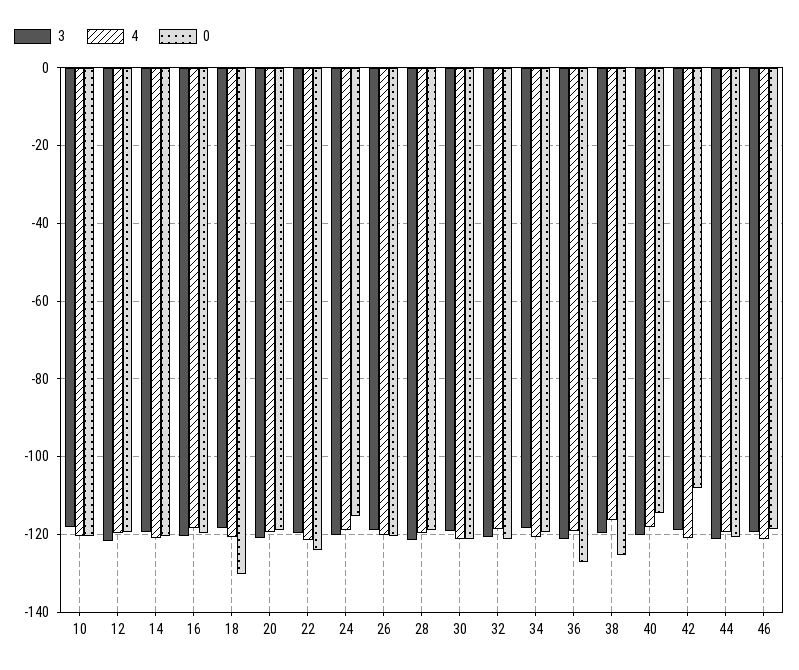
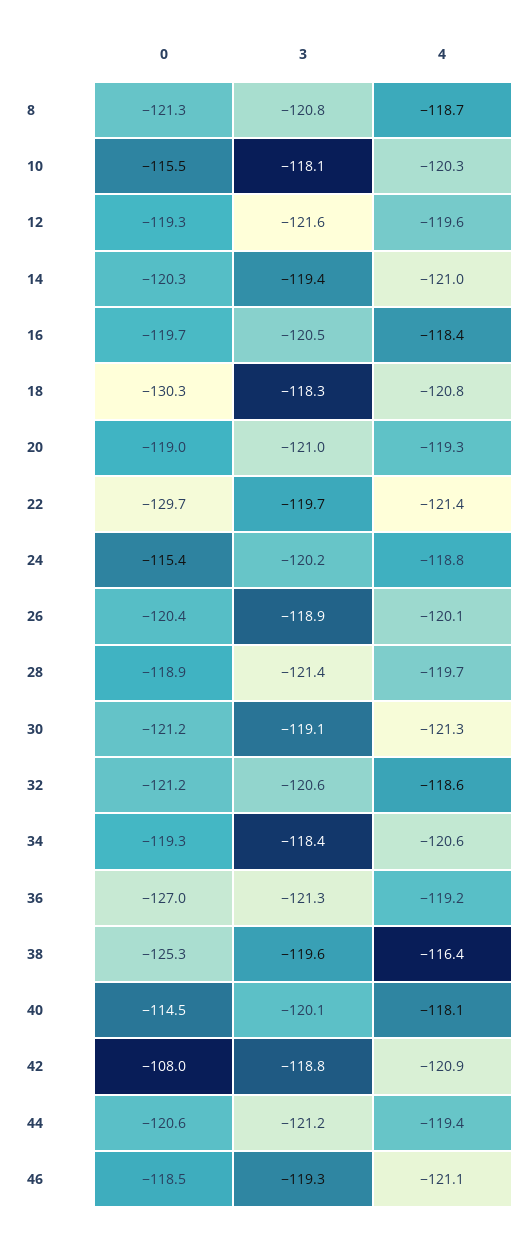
0, 10: -120 -> -115.5
0, 22: -124 -> -129.7
0, 8: none -> -121.3
3, 8: none -> -120.8
4, 8: none -> -118.7

